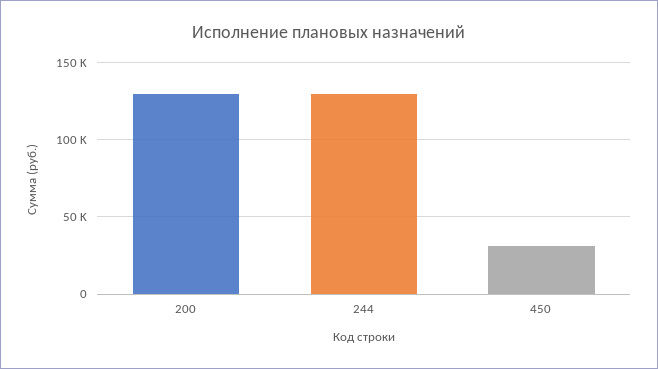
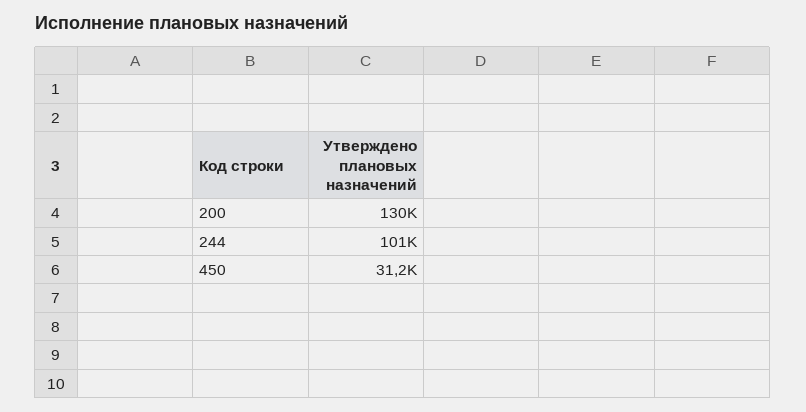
244: 130000 -> 101000

